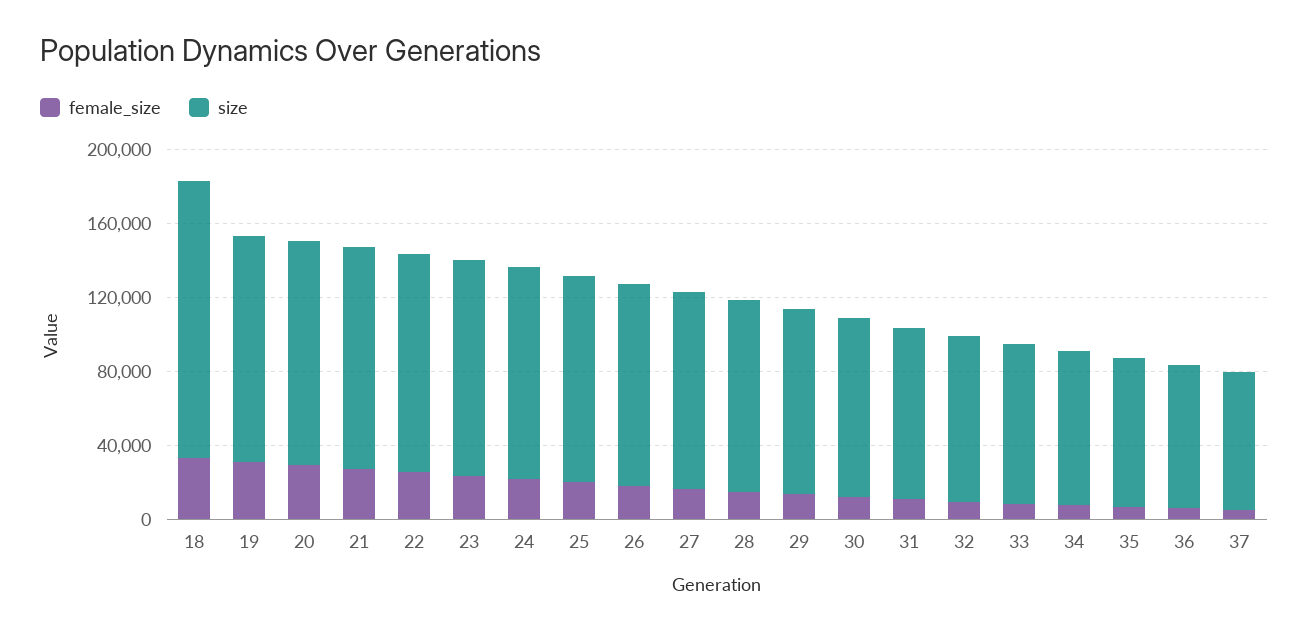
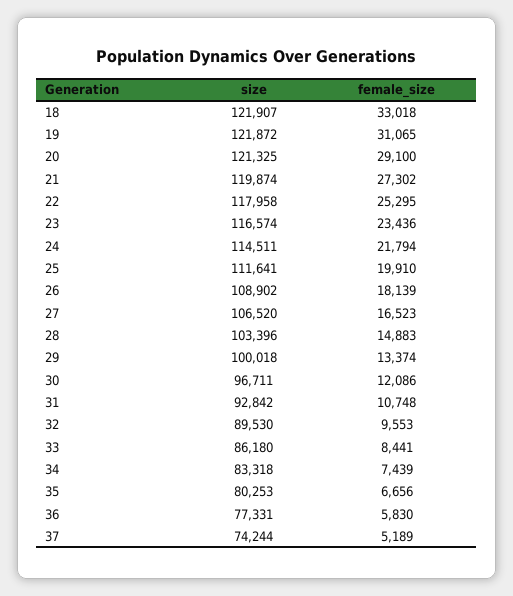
size, 18: 150000 -> 121907

